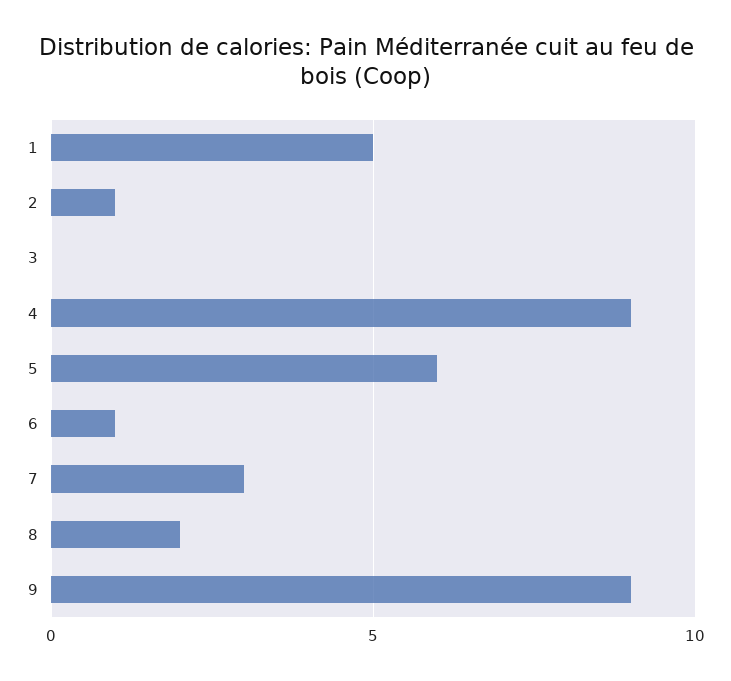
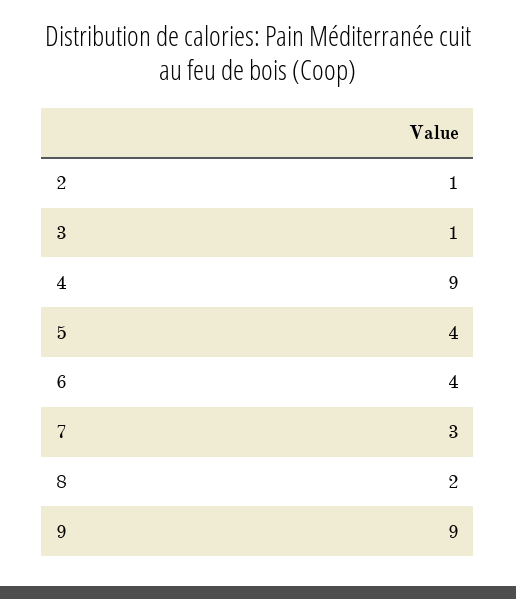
1: 5 -> none
3: 0 -> 1
5: 6 -> 4
6: 1 -> 4

